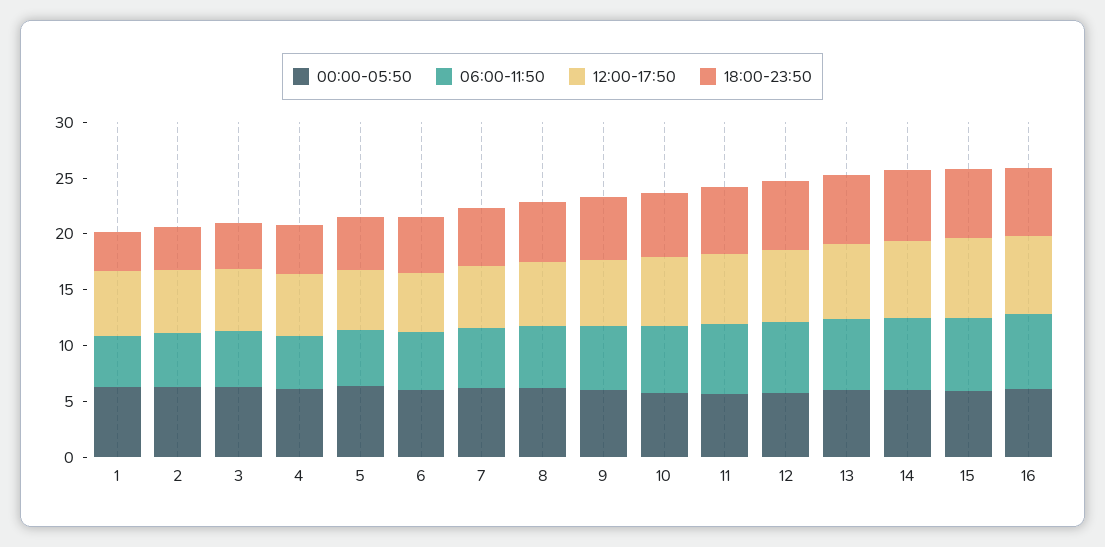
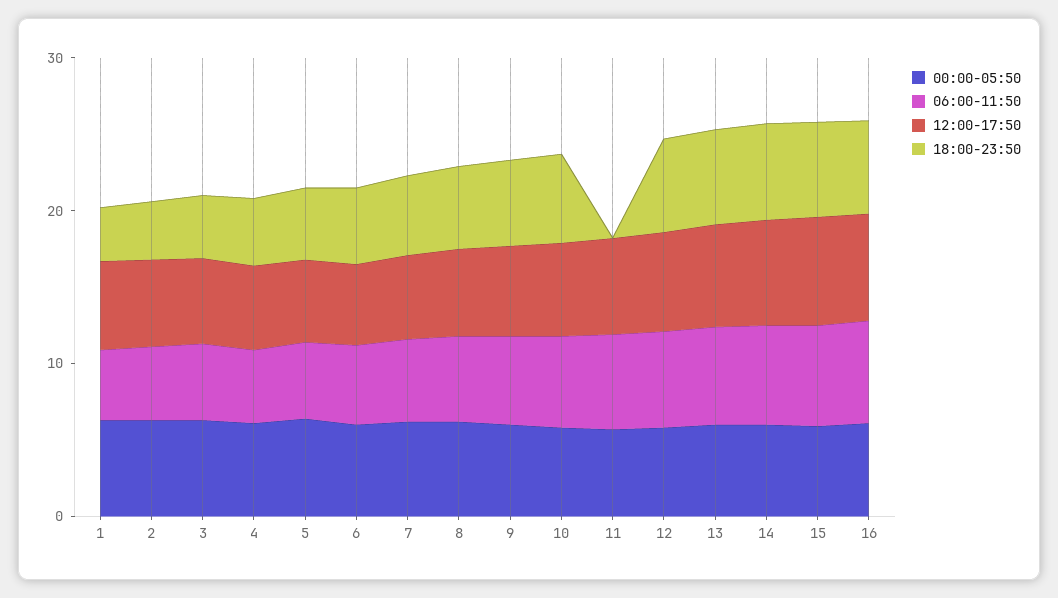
18:00-23:50, 11: 6 -> 0

